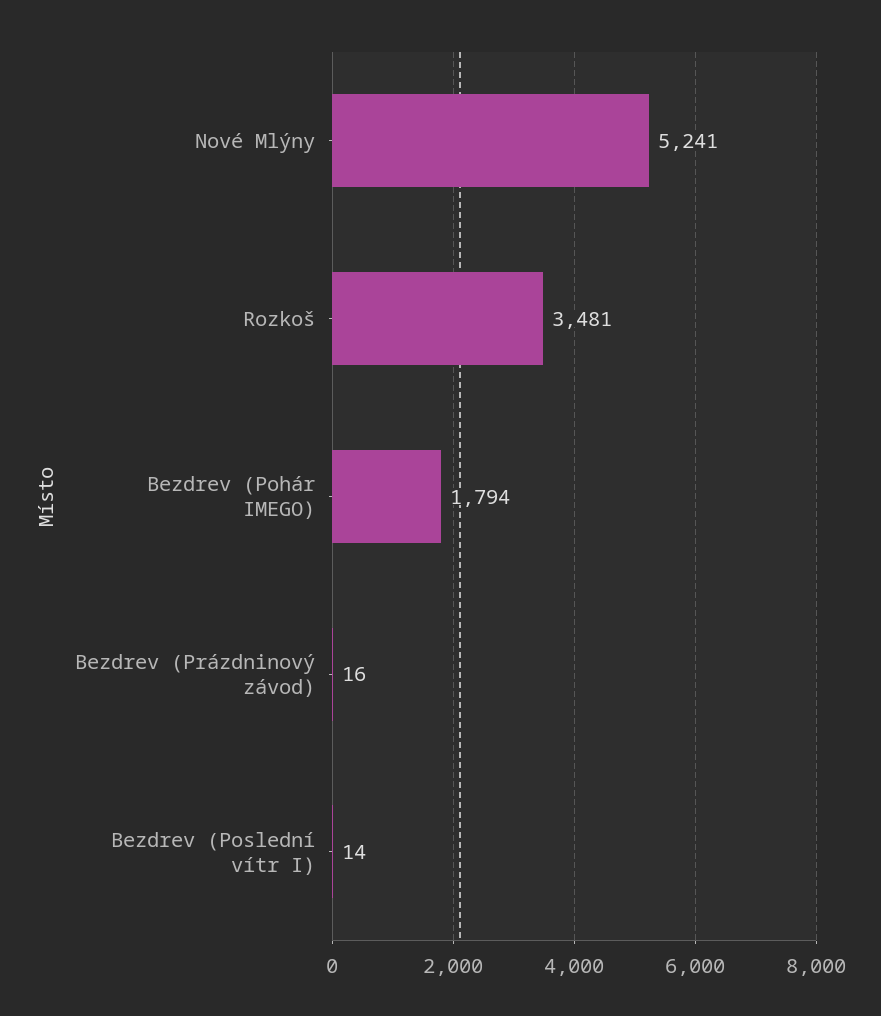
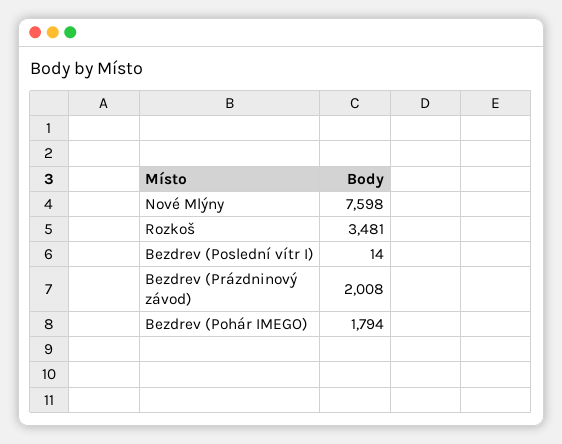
Nové Mlýny: 5241 -> 7598
Bezdrev (Prázdninový závod): 16 -> 2008

